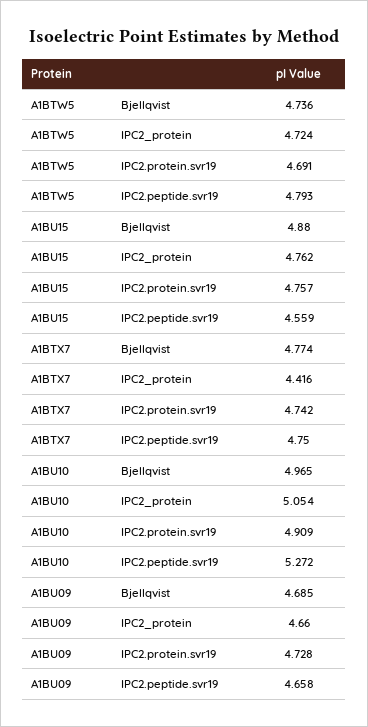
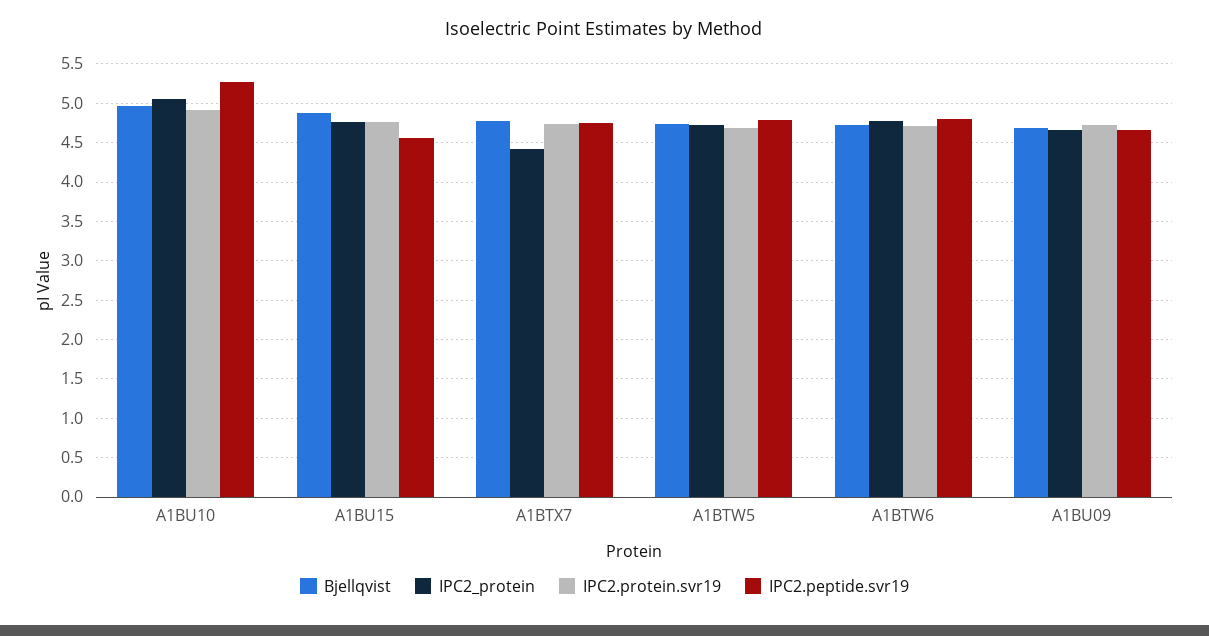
Bjellqvist, A1BTW6: none -> 4.7
IPC2_protein, A1BTW6: none -> 4.8
IPC2.protein.svr19, A1BTW6: none -> 4.7
IPC2.peptide.svr19, A1BTW6: none -> 4.8

